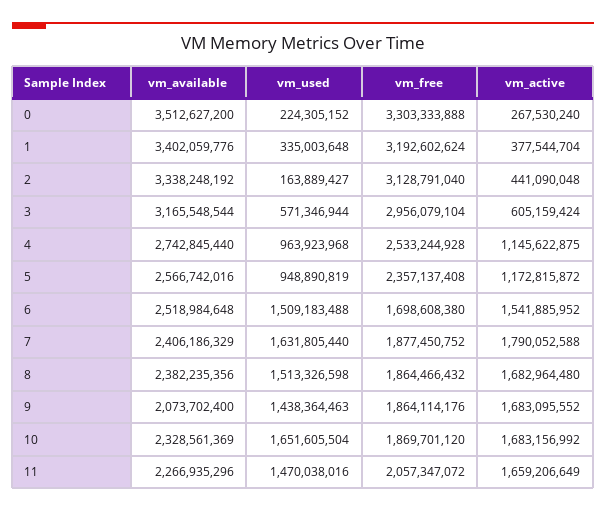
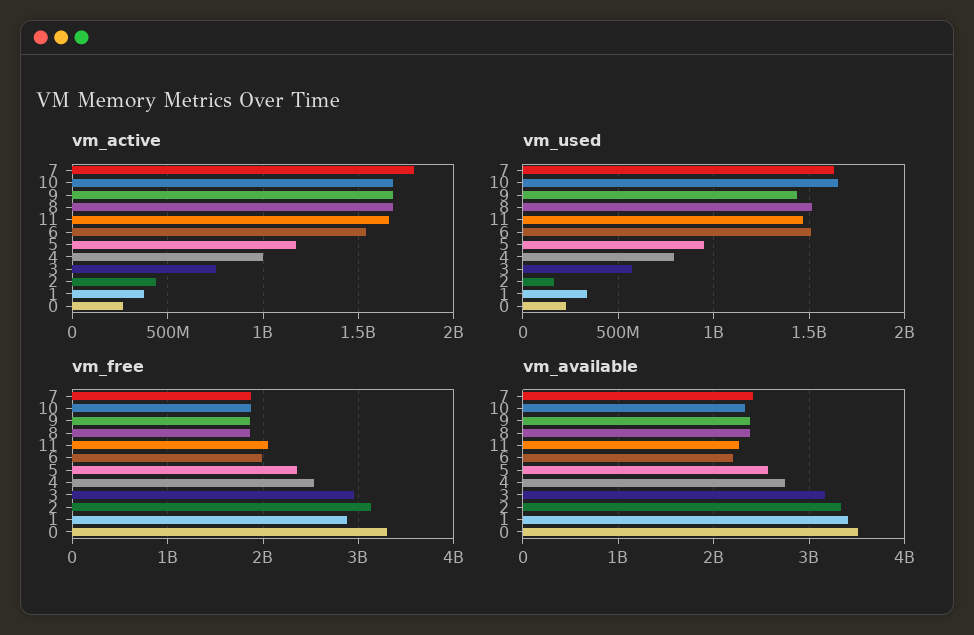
vm_free, 1: 3192602624 -> 2900000000
vm_active, 3: 605159424 -> 750000000
vm_used, 4: 963923968 -> 800000000
vm_active, 4: 1145622875 -> 1000000000
vm_available, 6: 2518984648 -> 2200000000
vm_free, 6: 1698608380 -> 2000000000
vm_available, 9: 2073702400 -> 2400000000

